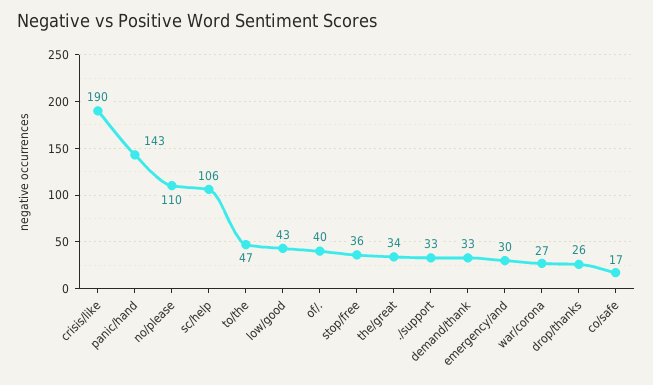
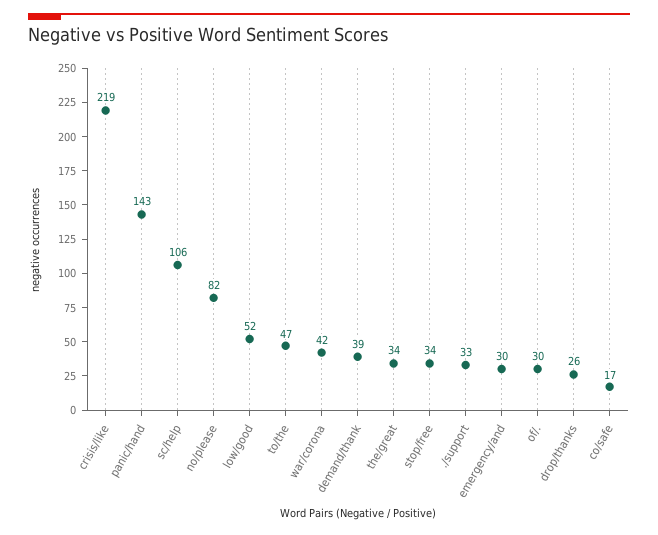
crisis/like: 190 -> 219
no/please: 110 -> 82
low/good: 43 -> 52
of/.: 40 -> 30
stop/free: 36 -> 34
demand/thank: 33 -> 39
war/corona: 27 -> 42

